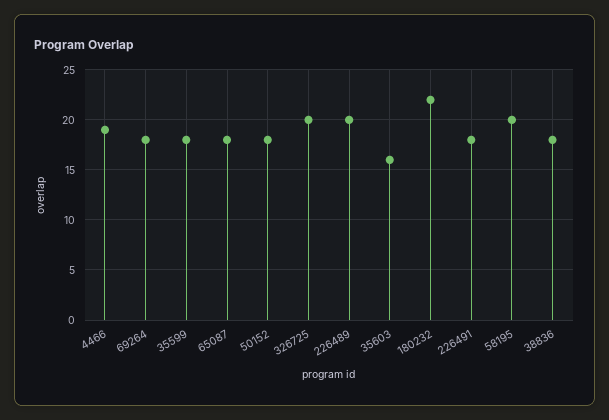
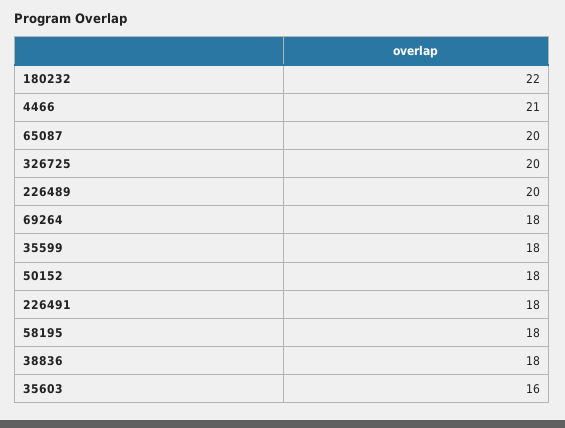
4466: 19 -> 21
65087: 18 -> 20
58195: 20 -> 18

